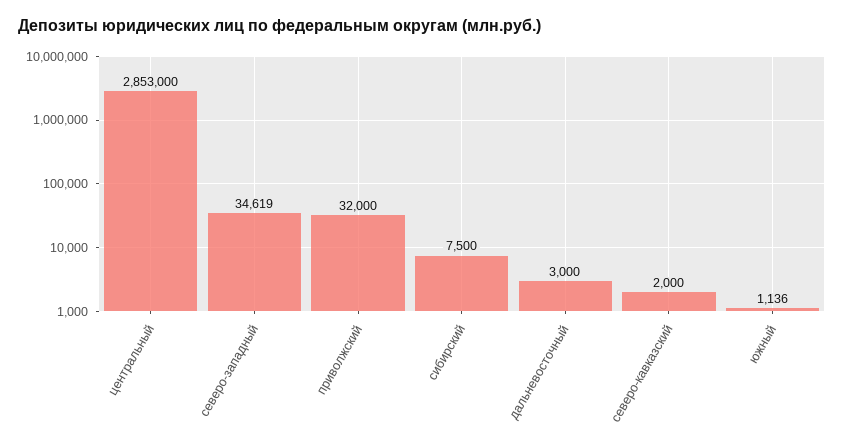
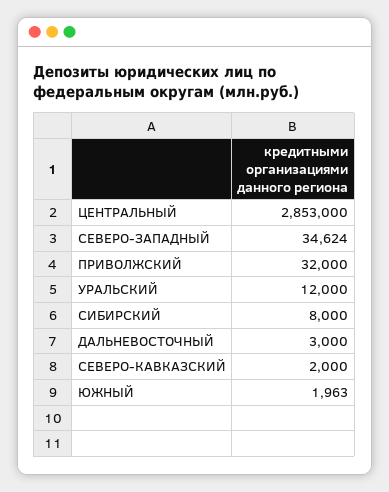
северо-западный: 34619 -> 34624
сибирский: 7500 -> 8000
южный: 1136 -> 1963
УРАЛЬСКИЙ: none -> 12000

